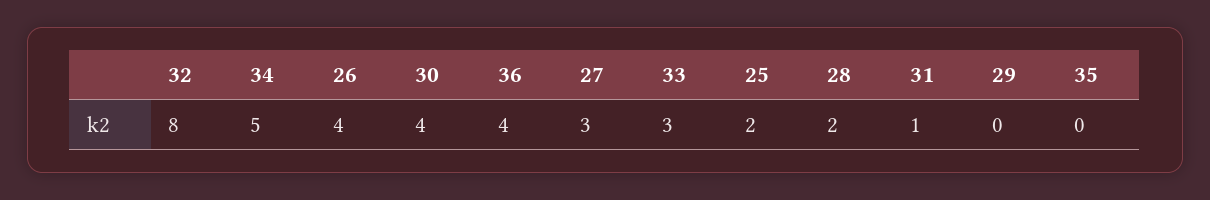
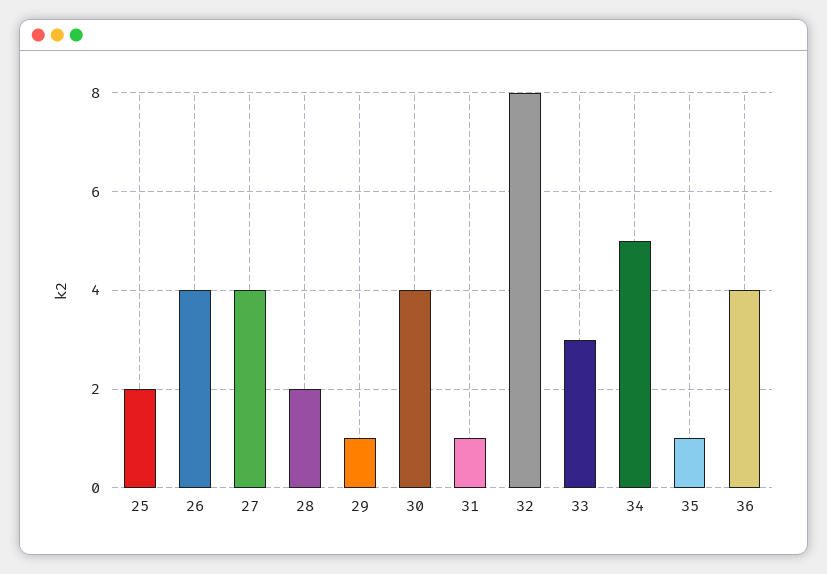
27: 3 -> 4
29: 0 -> 1
35: 0 -> 1

